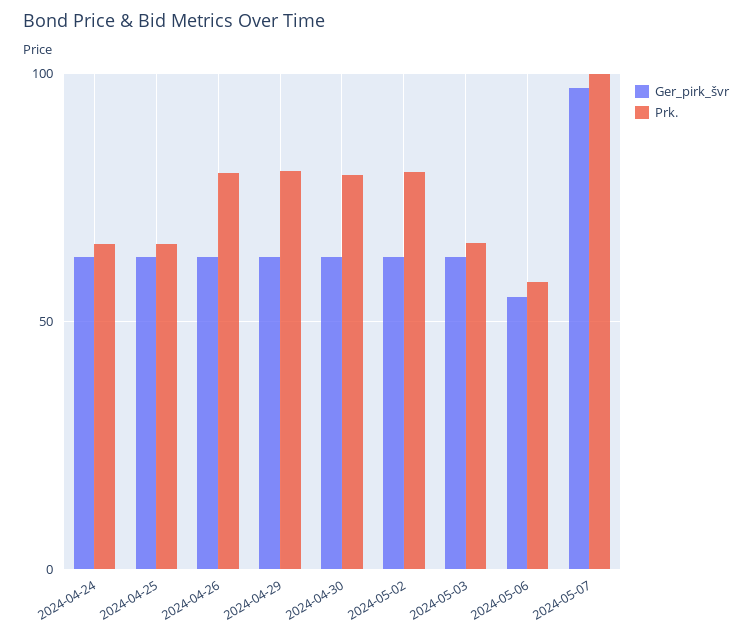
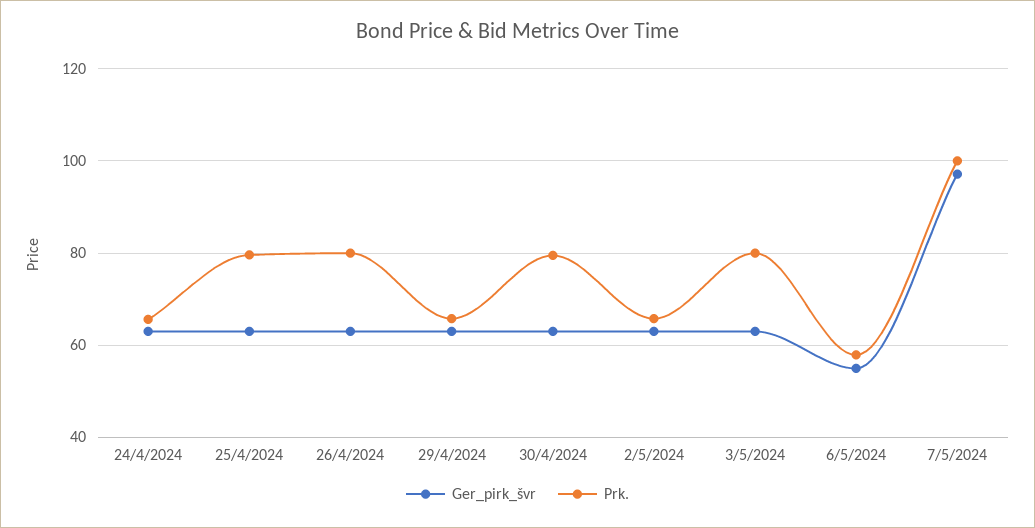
Prk., 2024-04-25: 65 -> 80
Prk., 2024-04-29: 80 -> 66
Prk., 2024-05-02: 80 -> 66
Prk., 2024-05-03: 65 -> 80

